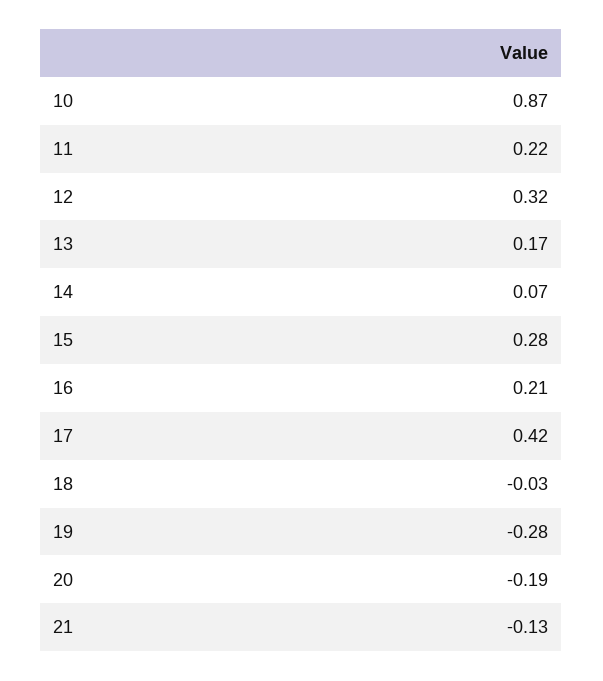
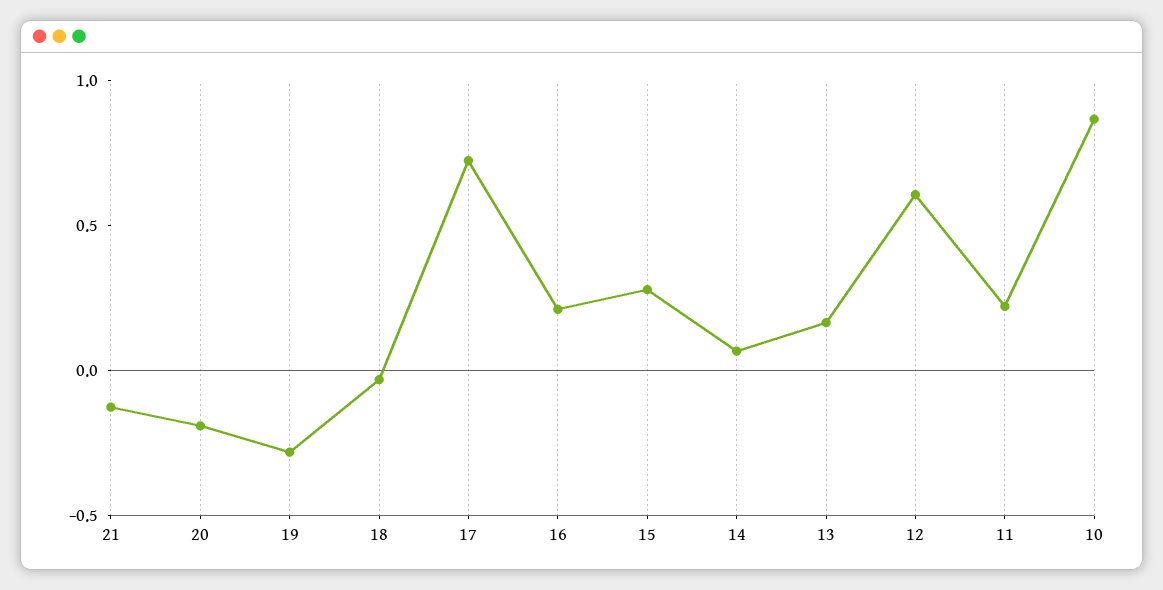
12: 0.32 -> 0.6
17: 0.42 -> 0.7

